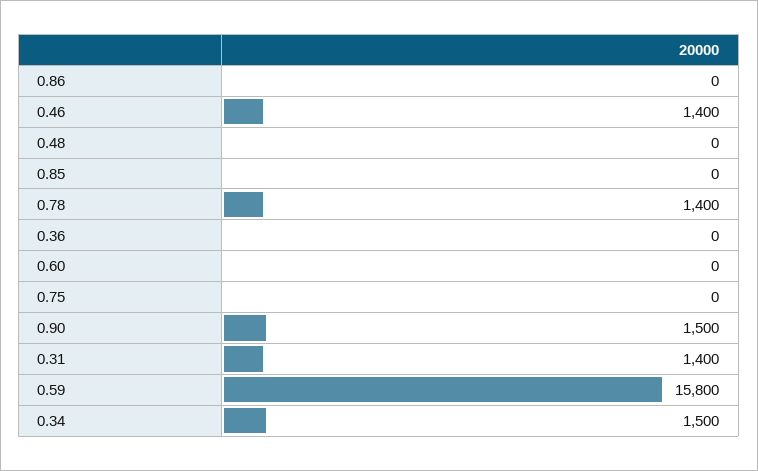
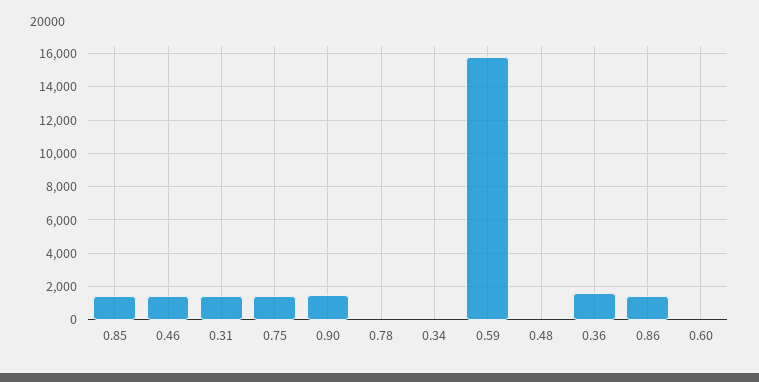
0.86: 0 -> 1500
0.85: 0 -> 1500
0.78: 1400 -> 0
0.36: 0 -> 1500
0.75: 0 -> 1500
0.34: 1500 -> 0

